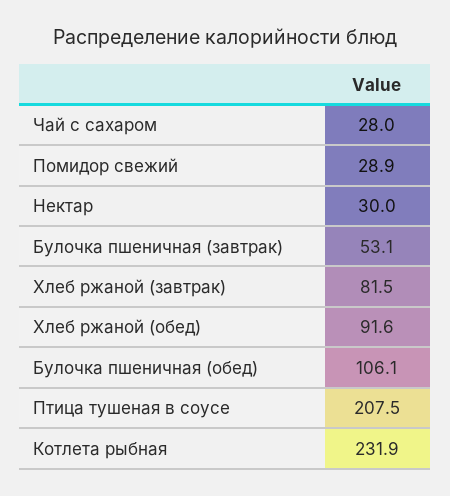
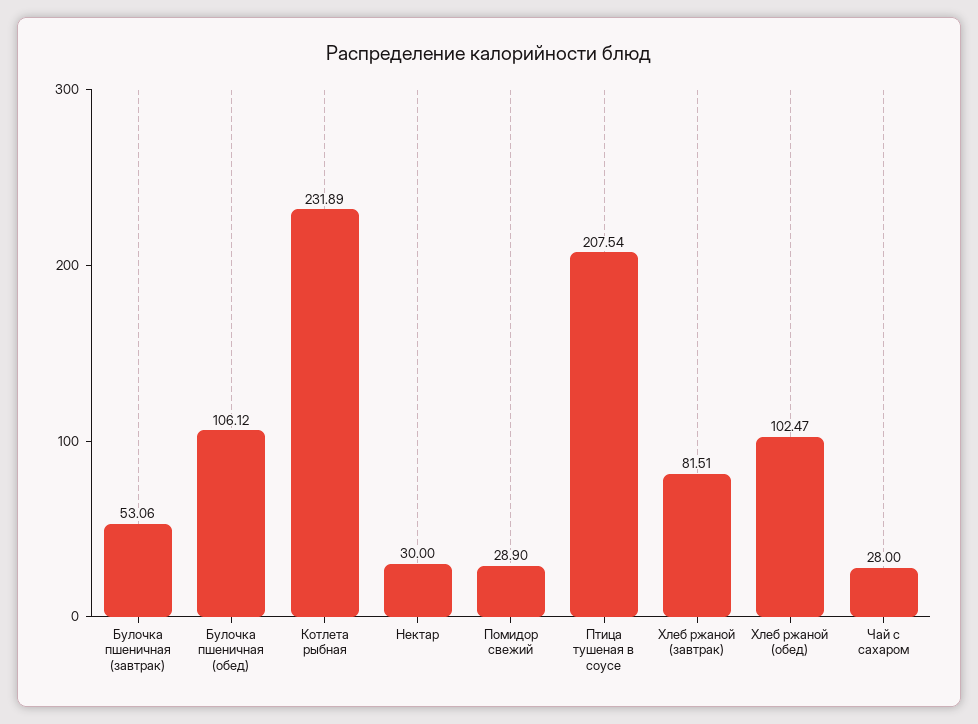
Хлеб ржаной (обед): 91.6 -> 102.47

